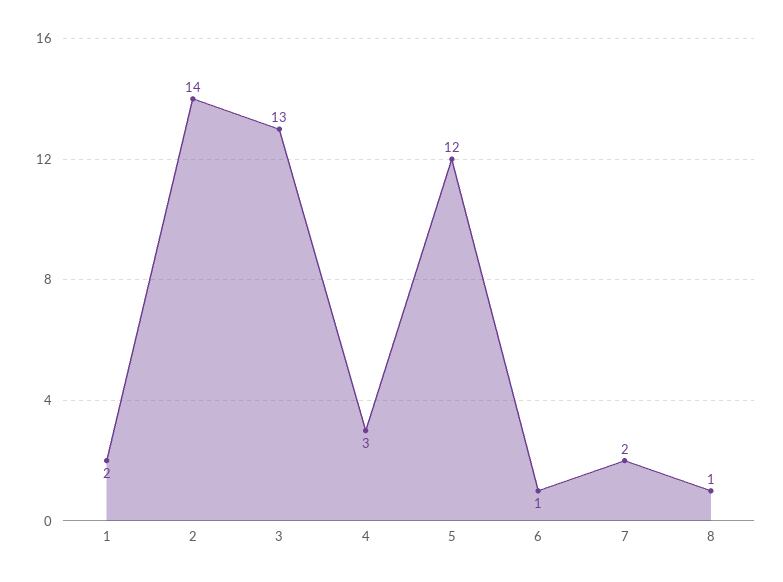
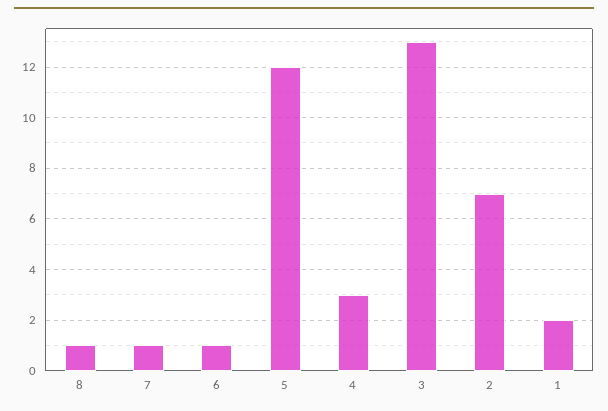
2: 14 -> 7
7: 2 -> 1

